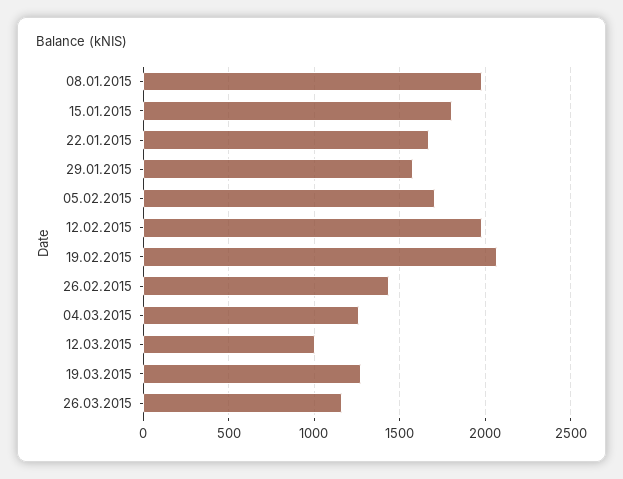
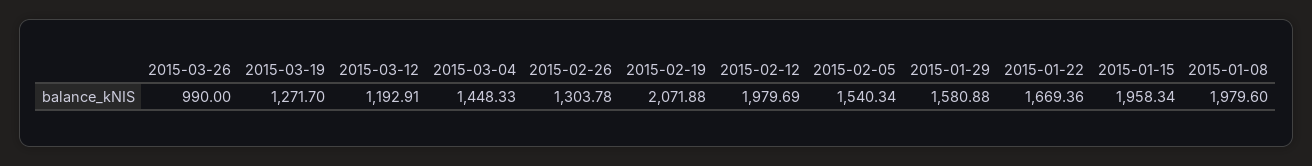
15.01.2015: 1800 -> 1958.34
05.02.2015: 1700 -> 1540.34
26.02.2015: 1450 -> 1303.78
04.03.2015: 1250 -> 1448.33
12.03.2015: 1000 -> 1192.91
26.03.2015: 1150 -> 990

